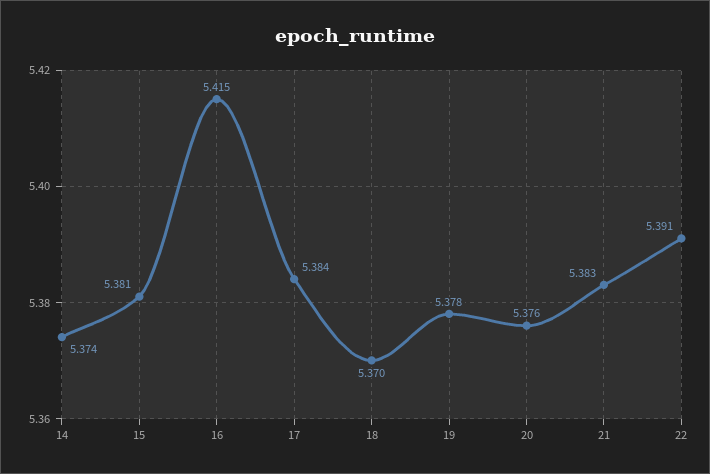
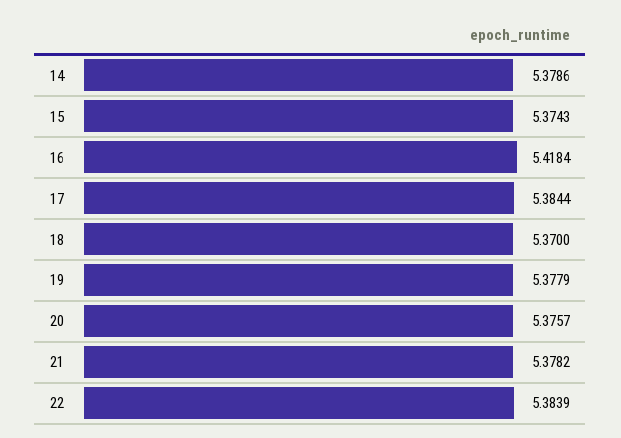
14: 5.374 -> 5.3786
15: 5.381 -> 5.3743
16: 5.415 -> 5.4184
21: 5.383 -> 5.3782
22: 5.391 -> 5.3839

